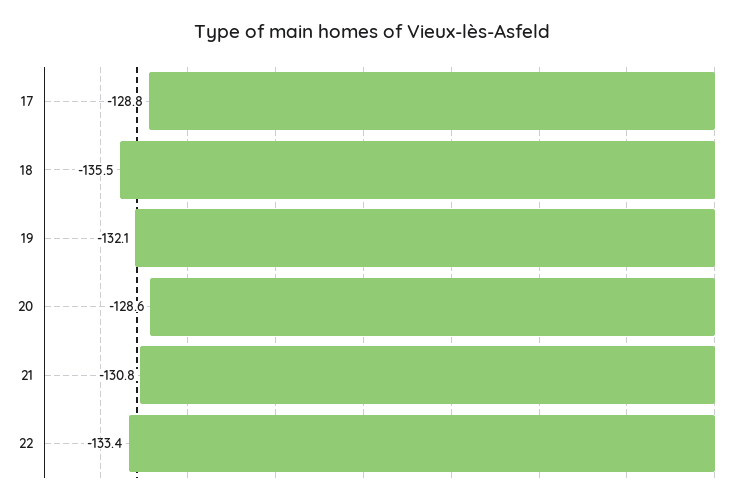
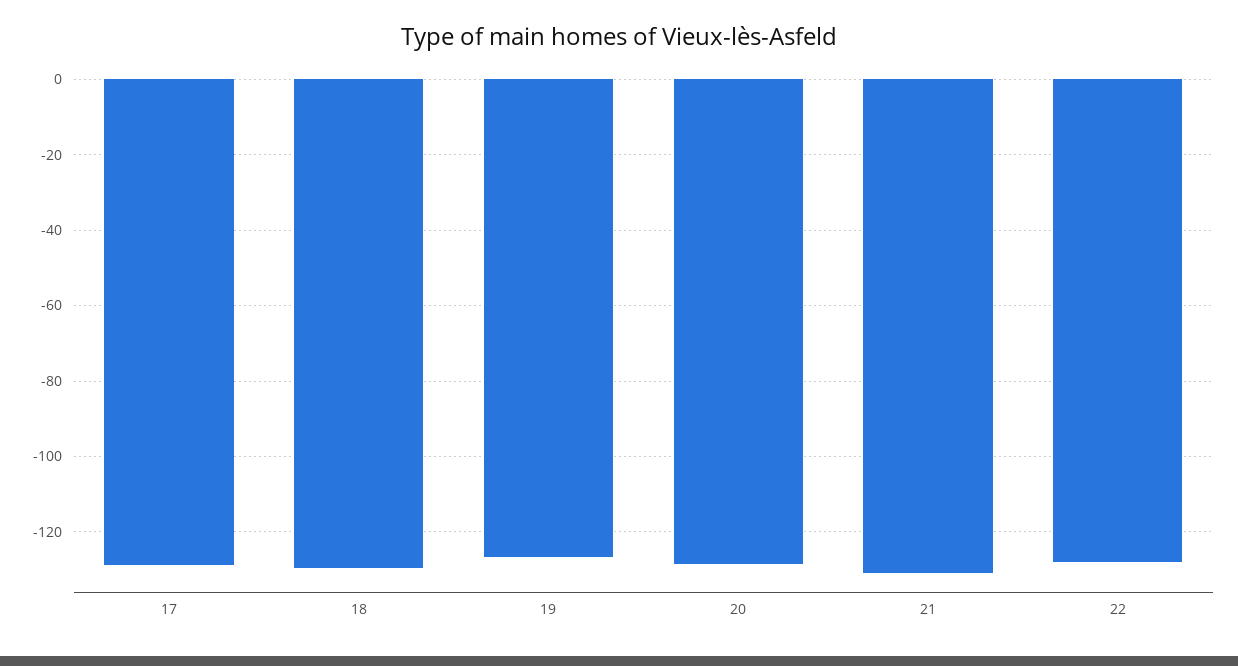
18: -135.5 -> -130
19: -132.1 -> -126
22: -133.4 -> -128

